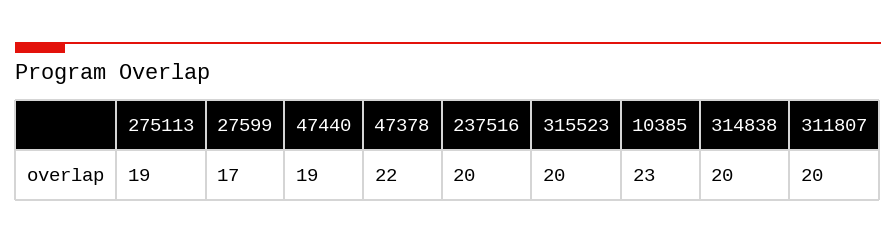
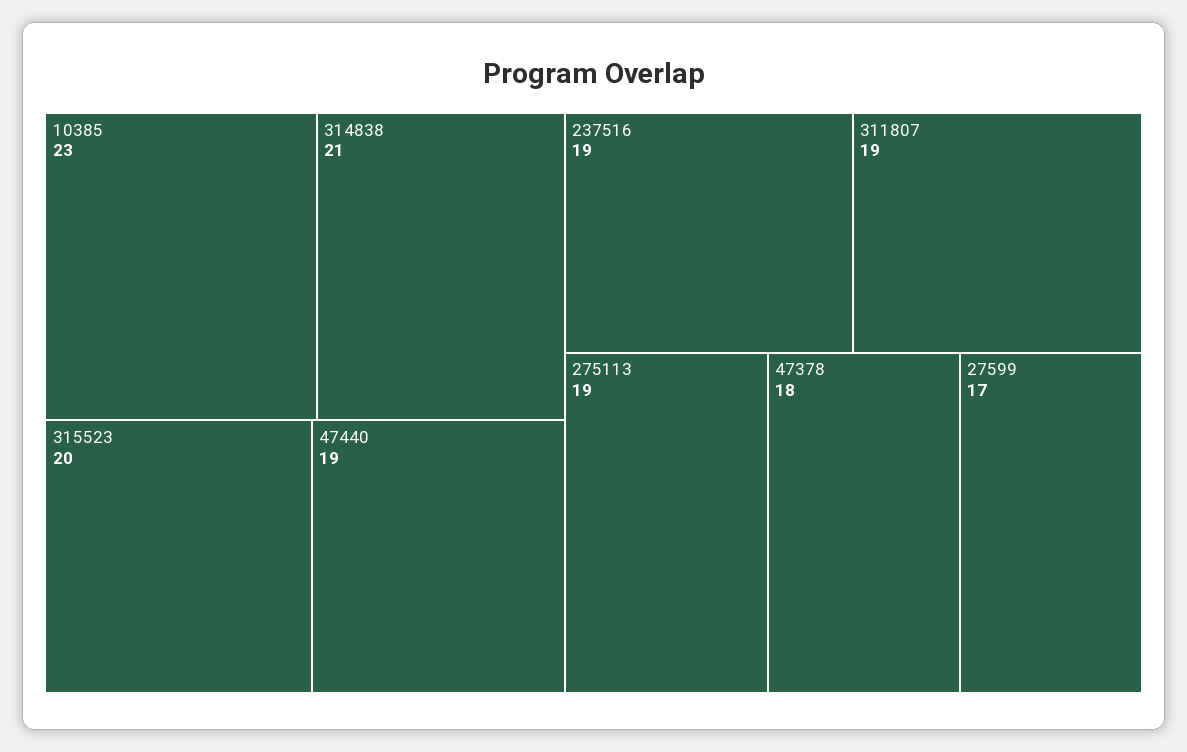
47378: 22 -> 18
237516: 20 -> 19
314838: 20 -> 21
311807: 20 -> 19

